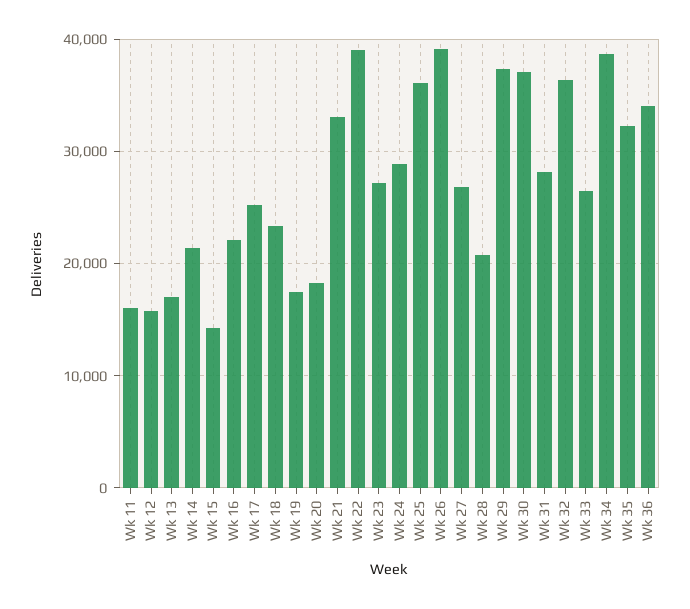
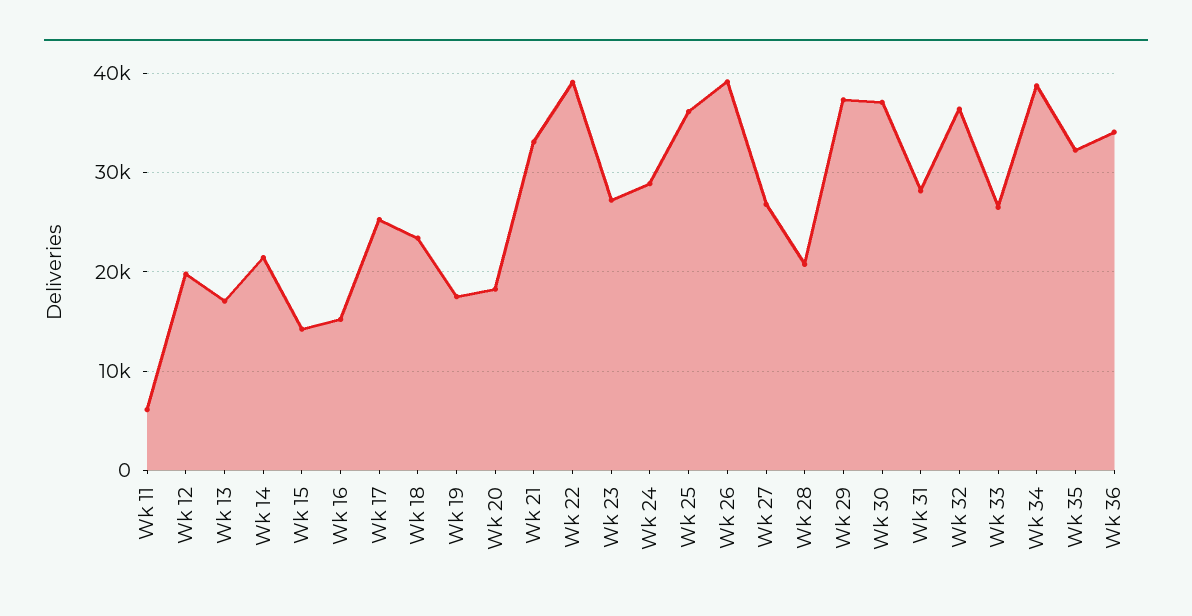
Wk 11: 16000 -> 6000
Wk 12: 16000 -> 20000
Wk 16: 22000 -> 15000

